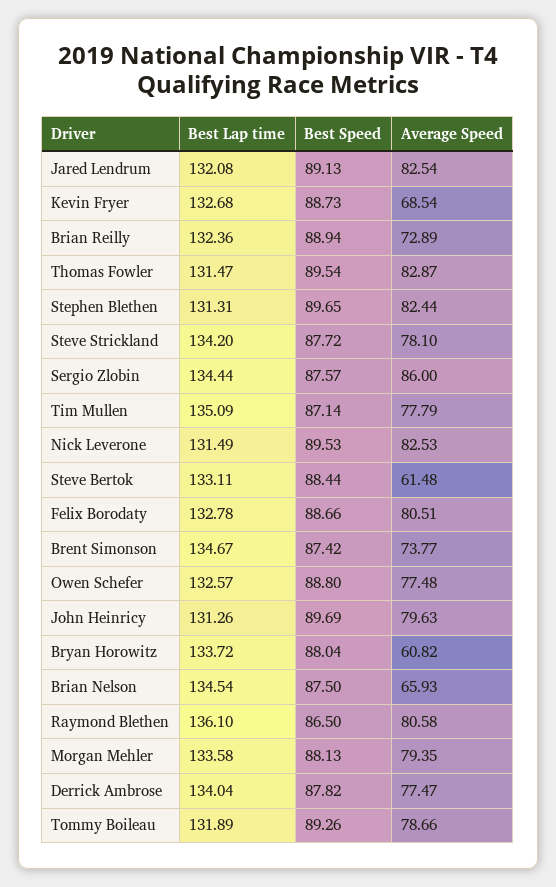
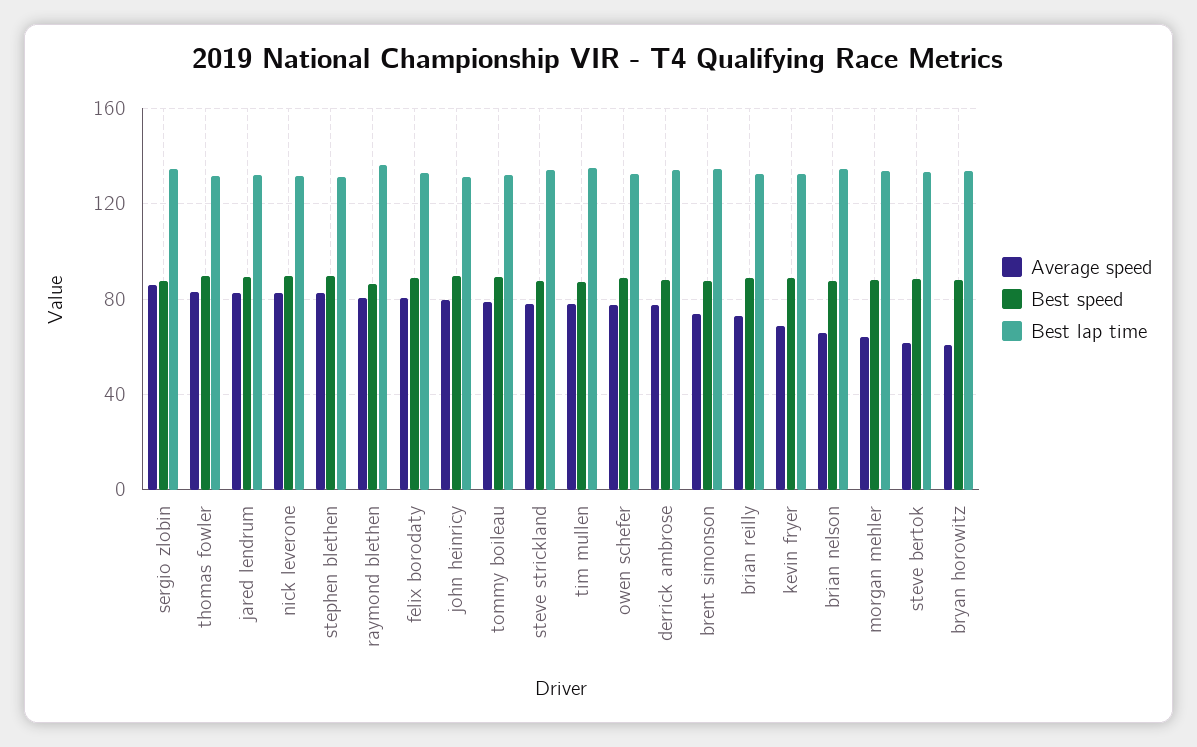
Average Speed, Morgan Mehler: 79.35 -> 65

